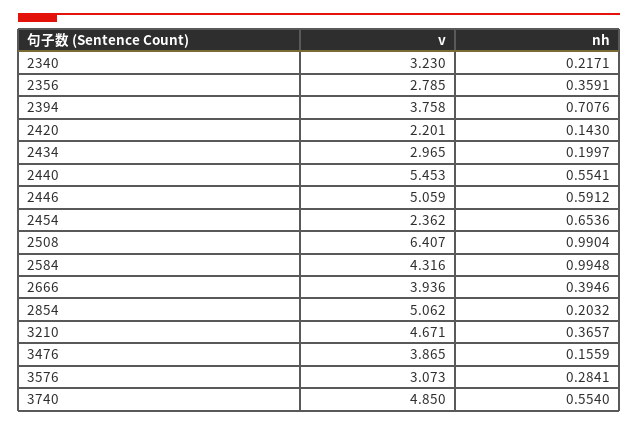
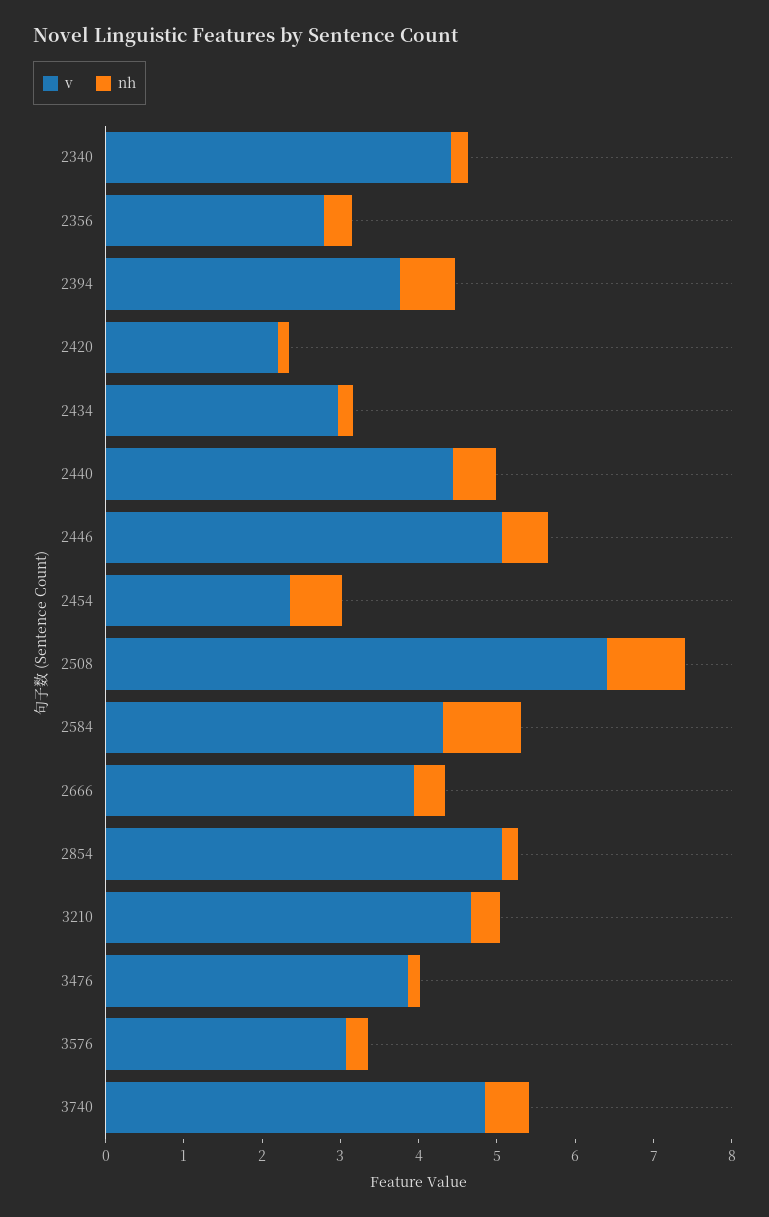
v, 2340: 3.23 -> 4.4
v, 2440: 5.453 -> 4.4

